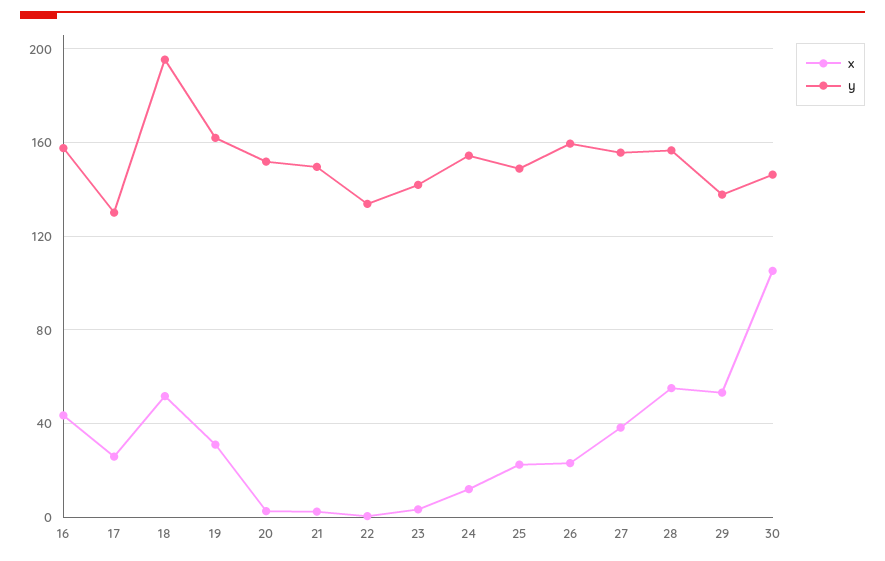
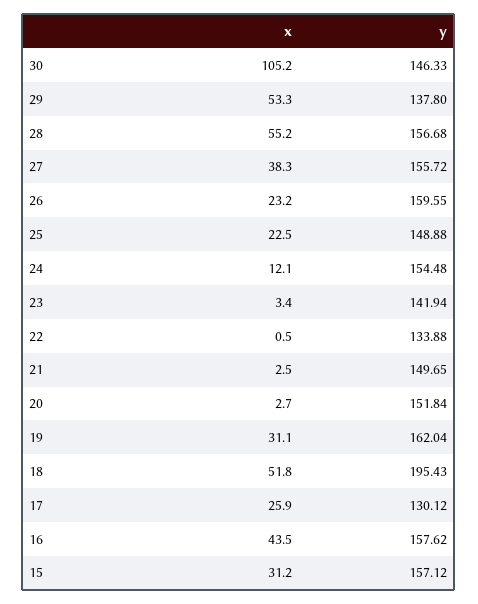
x, 15: none -> 31.2
y, 15: none -> 157.12

